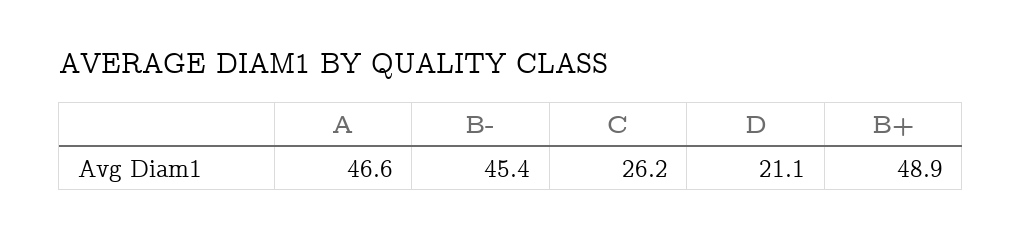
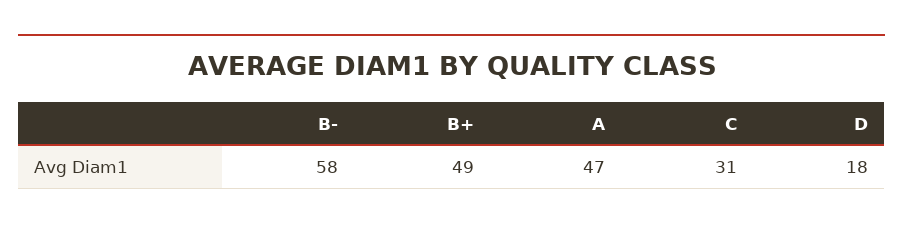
B-: 45.4 -> 58
C: 26.2 -> 31
D: 21.1 -> 18

